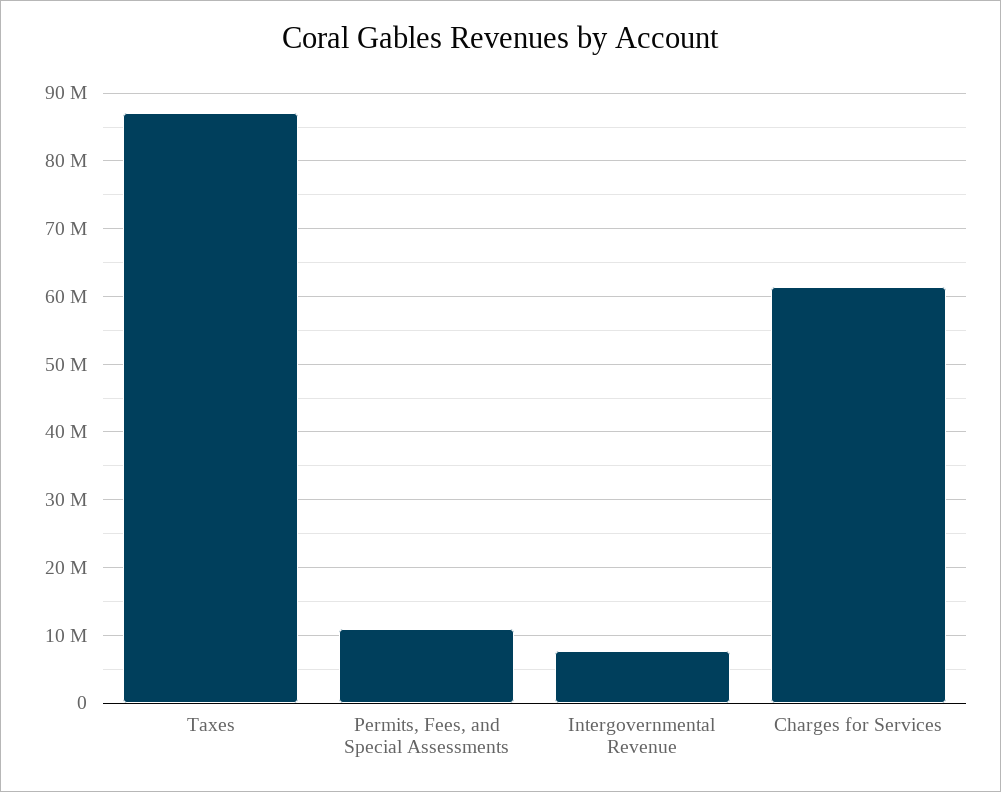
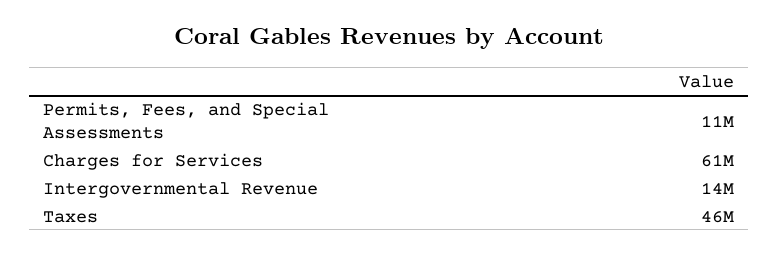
Taxes: 87000000 -> 46000000
Intergovernmental Revenue: 8000000 -> 14000000

